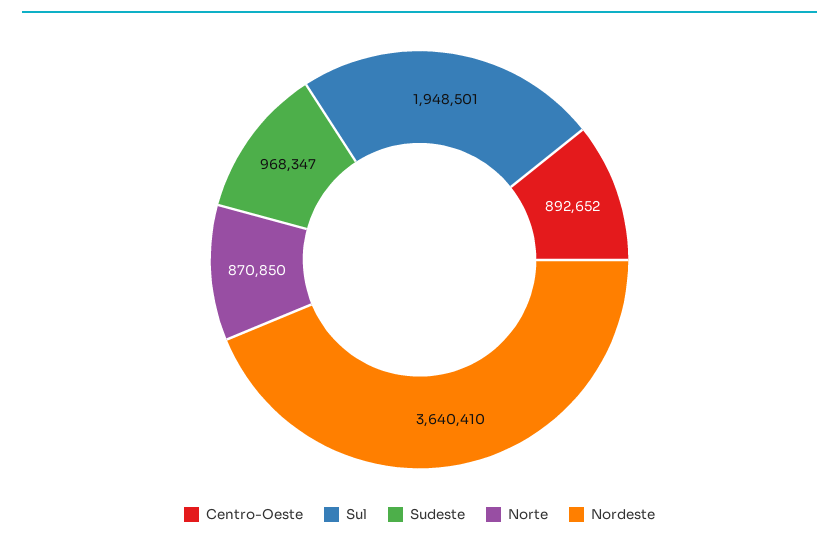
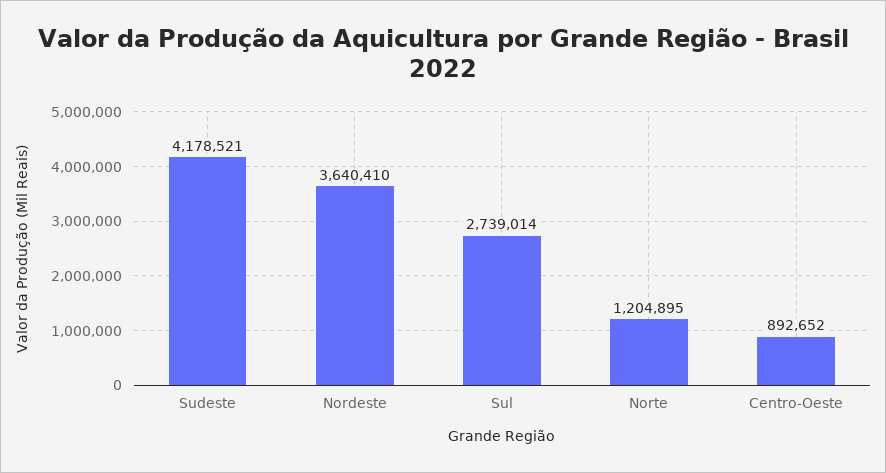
Sul: 1948501 -> 2739014
Sudeste: 968347 -> 4178521
Norte: 870850 -> 1204895

